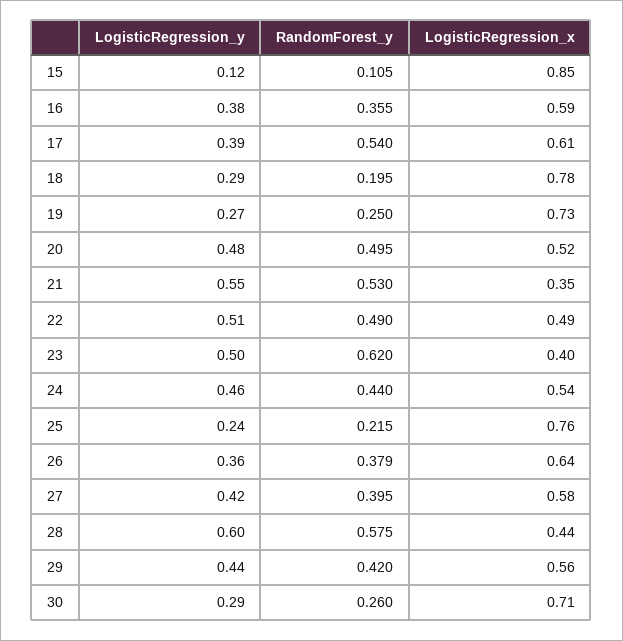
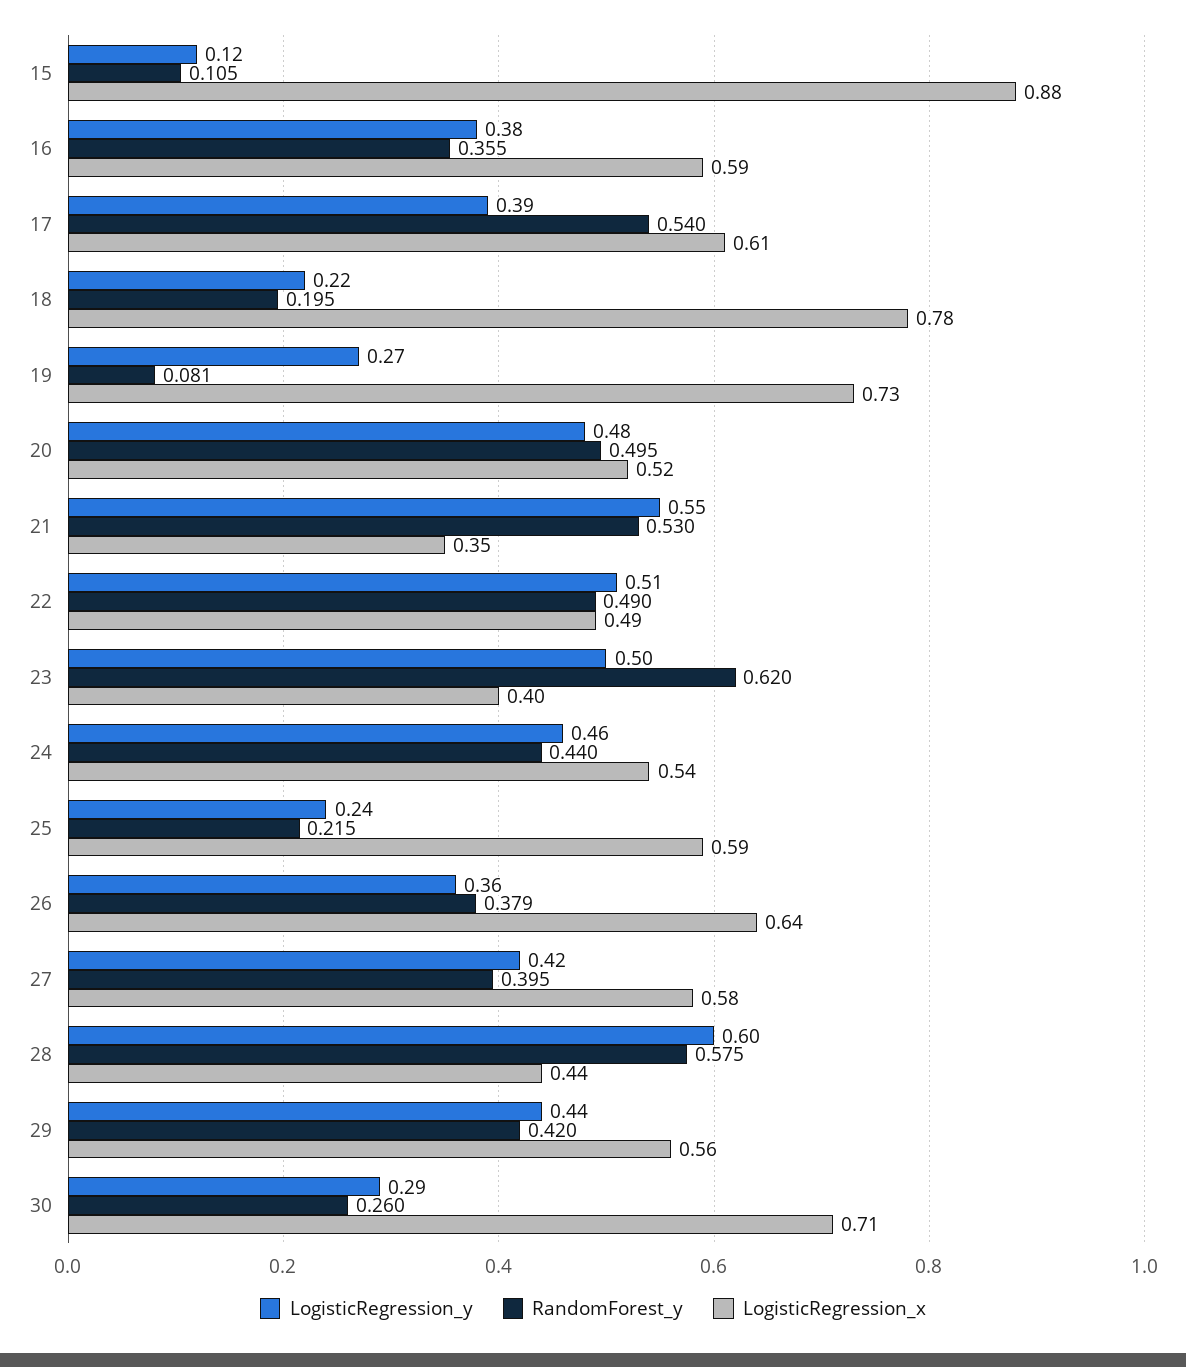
LogisticRegression_x, 15: 0.85 -> 0.88
LogisticRegression_y, 18: 0.29 -> 0.22
RandomForest_y, 19: 0.25 -> 0.081
LogisticRegression_x, 25: 0.76 -> 0.59

